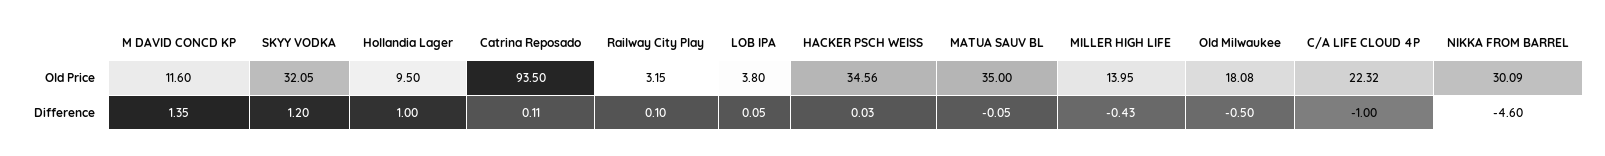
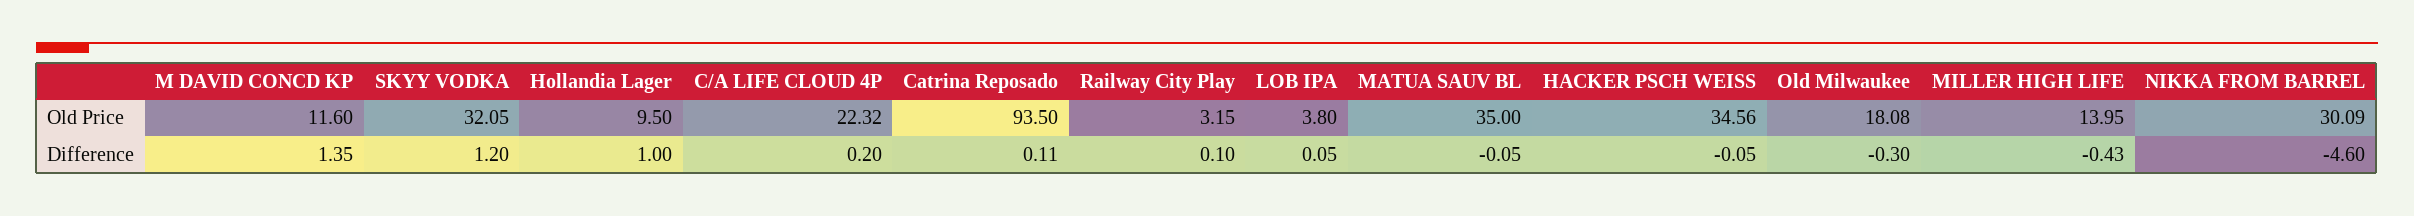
HACKER PSCH WEISS, Difference: 0.03 -> -0.05
Old Milwaukee, Difference: -0.5 -> -0.3
C/A LIFE CLOUD 4P, Difference: -1 -> 0.2

